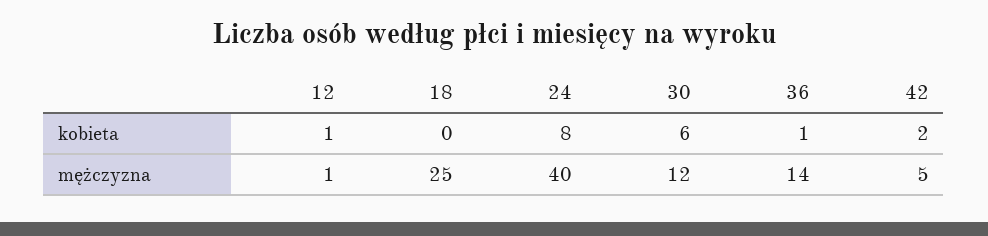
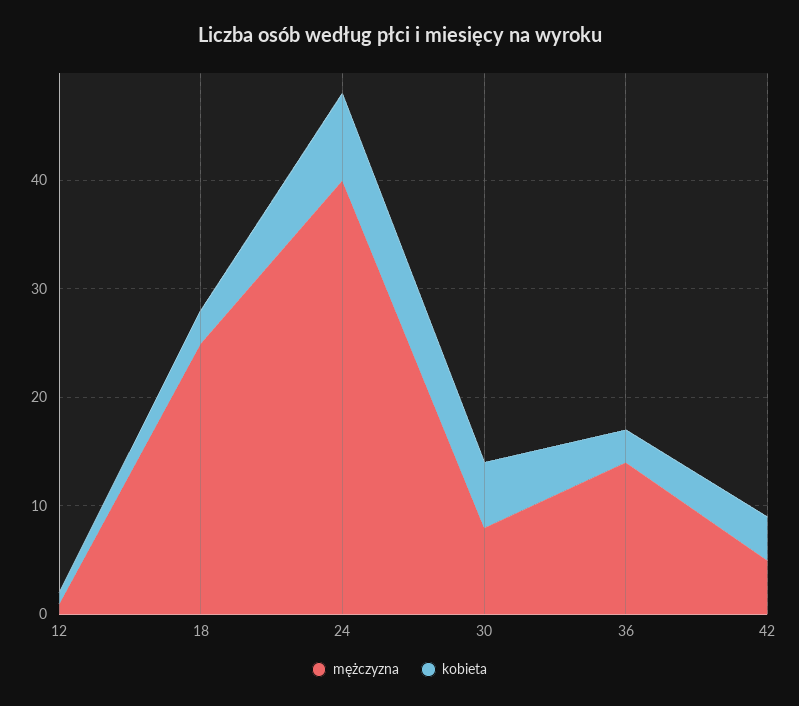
kobieta, 18: 0 -> 3
kobieta, 36: 1 -> 3
kobieta, 42: 2 -> 4
mężczyzna, 30: 12 -> 8

